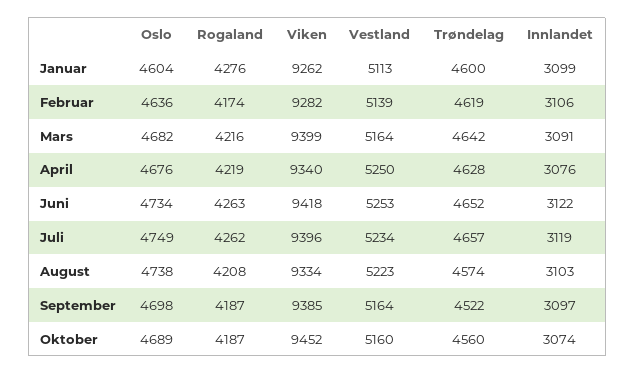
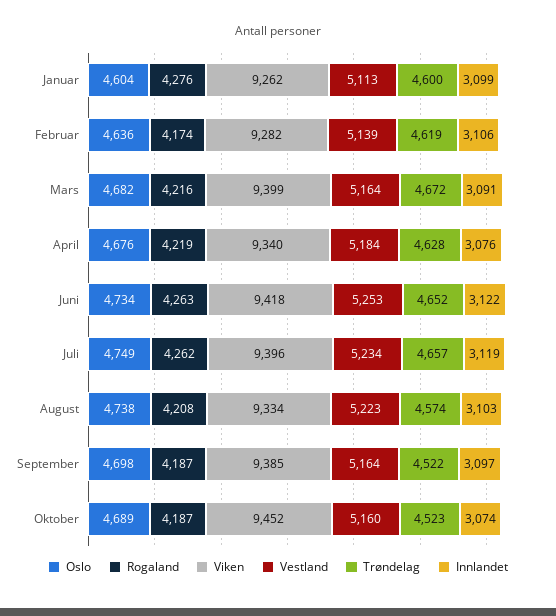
Trøndelag, Mars: 4642 -> 4672
Vestland, April: 5250 -> 5184
Trøndelag, Oktober: 4560 -> 4523

